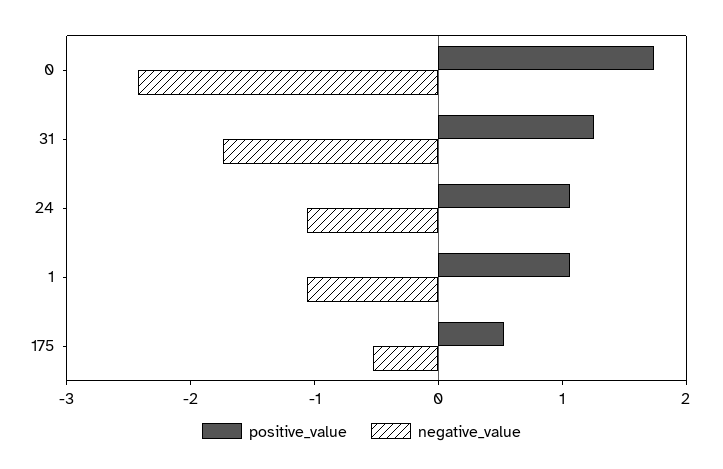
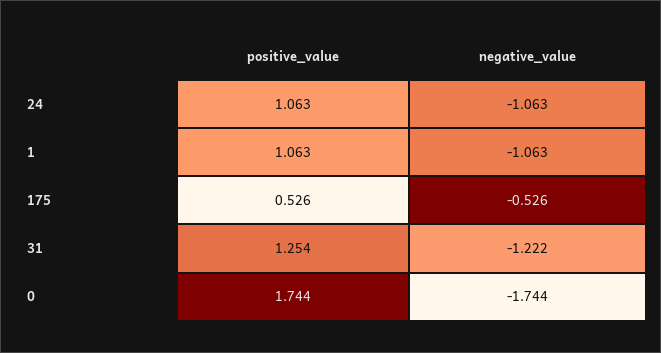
negative_value, 0: -2.4 -> -1.744
negative_value, 31: -1.8 -> -1.222

